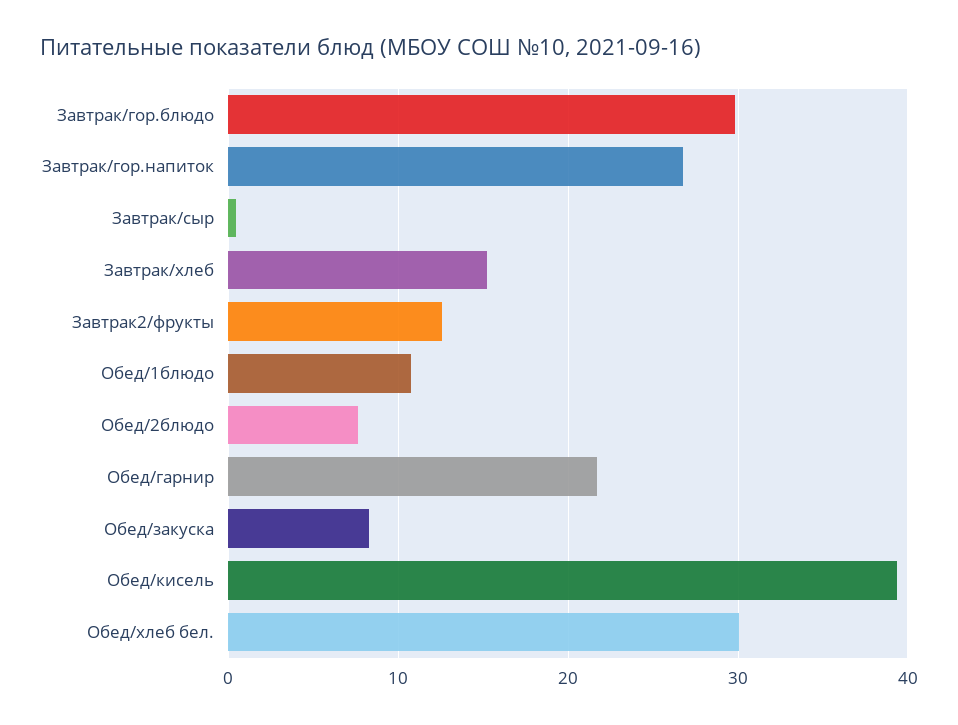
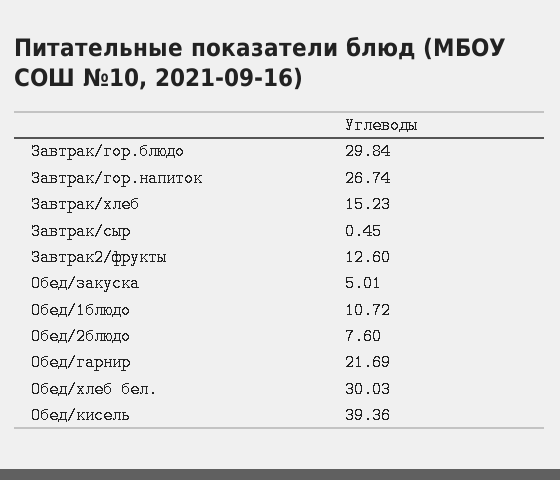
Обед/закуска: 8 -> 5.01

